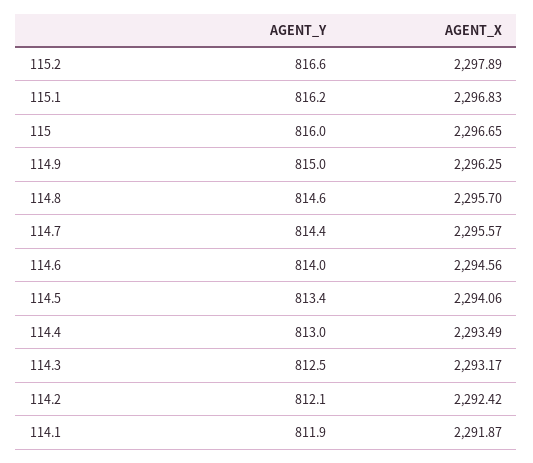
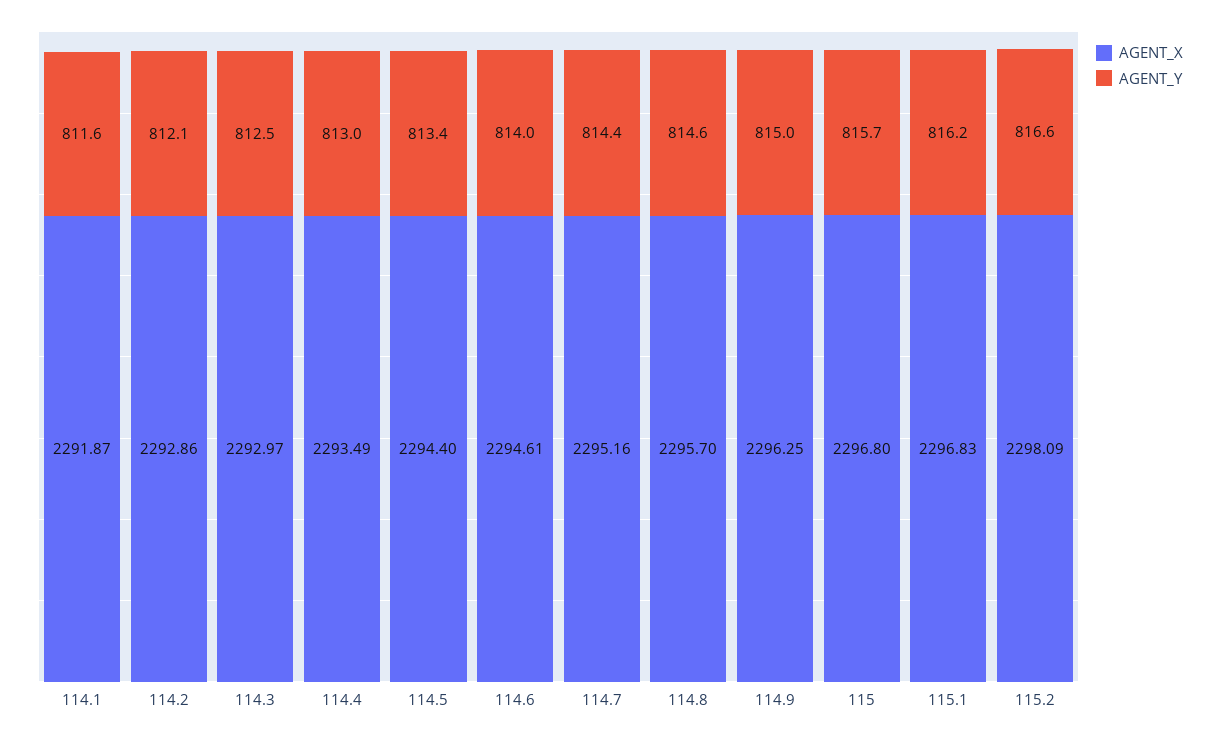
AGENT_X, 115.2: 2297.89 -> 2298.09
AGENT_Y, 115: 816 -> 815.7
AGENT_X, 115: 2296.65 -> 2296.8
AGENT_X, 114.7: 2295.57 -> 2295.16
AGENT_X, 114.6: 2294.56 -> 2294.61
AGENT_X, 114.5: 2294.06 -> 2294.4
AGENT_X, 114.3: 2293.17 -> 2292.97
AGENT_X, 114.2: 2292.42 -> 2292.86
AGENT_Y, 114.1: 811.9 -> 811.6

